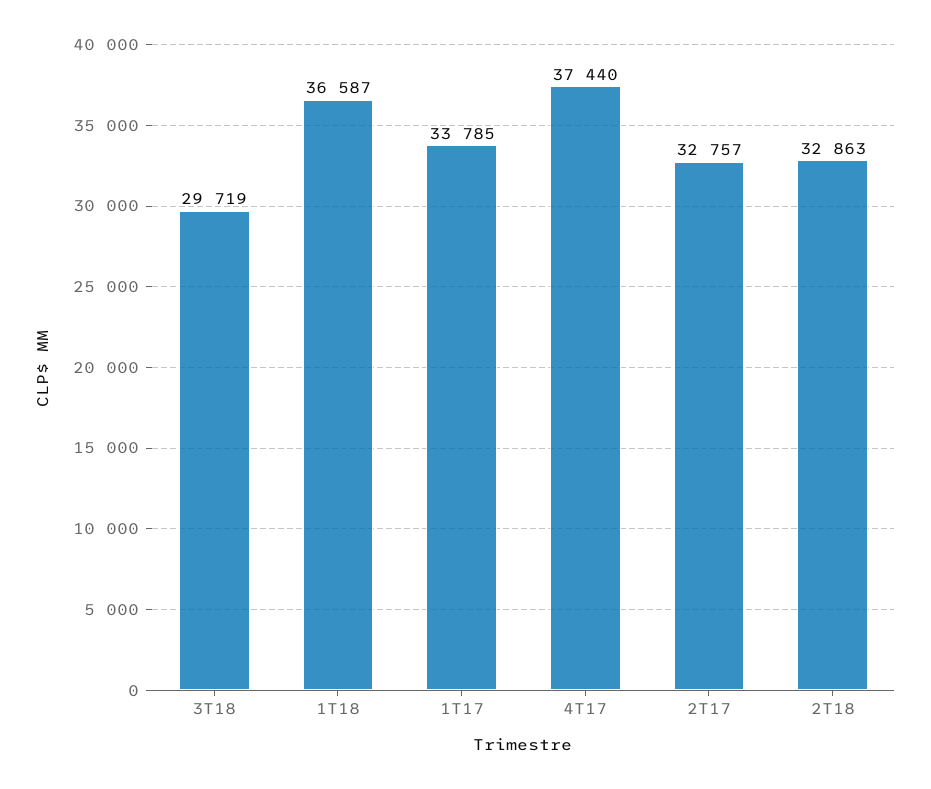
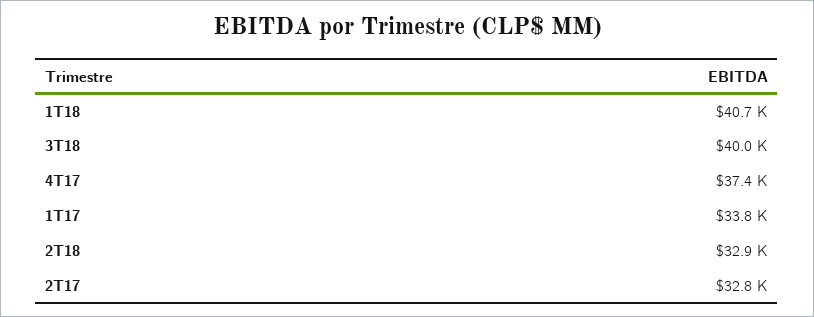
3T18: 29719 -> 40000
1T18: 36587 -> 40700

